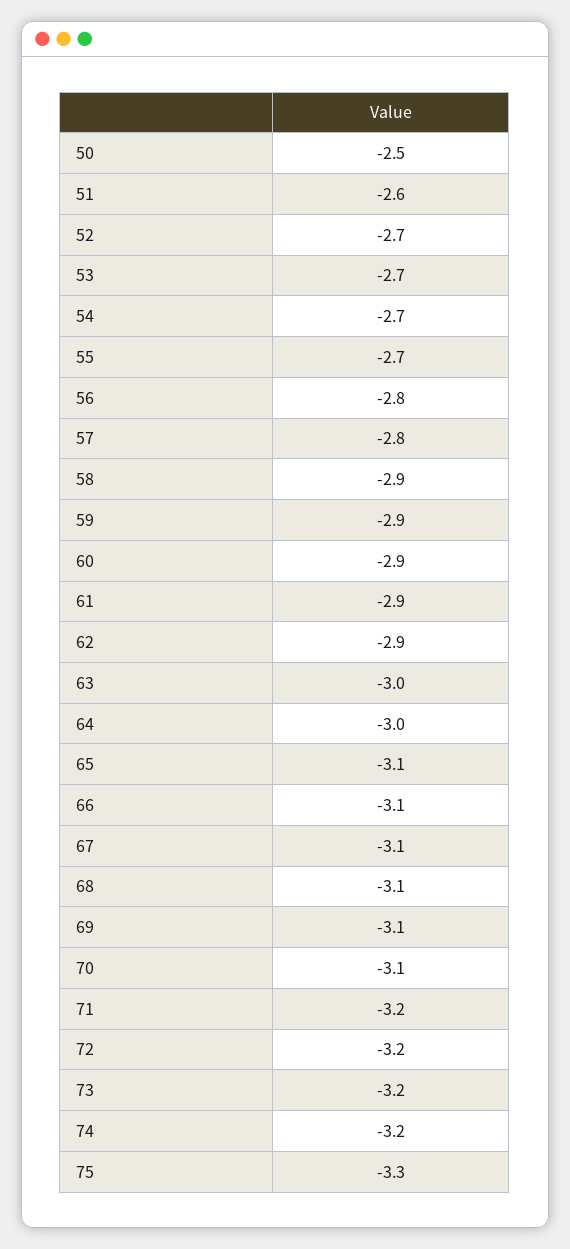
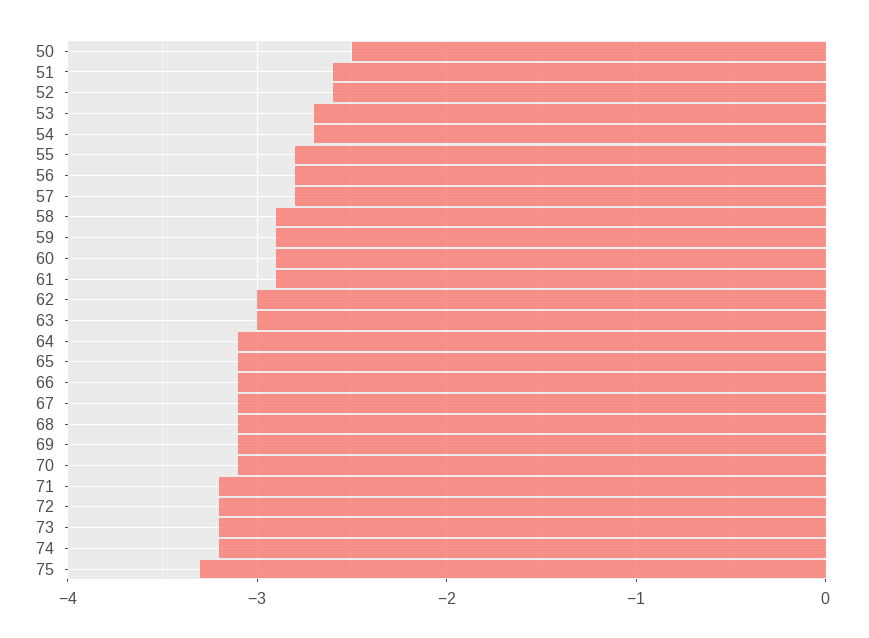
52: -2.7 -> -2.6
55: -2.7 -> -2.8
62: -2.9 -> -3
64: -3 -> -3.1

